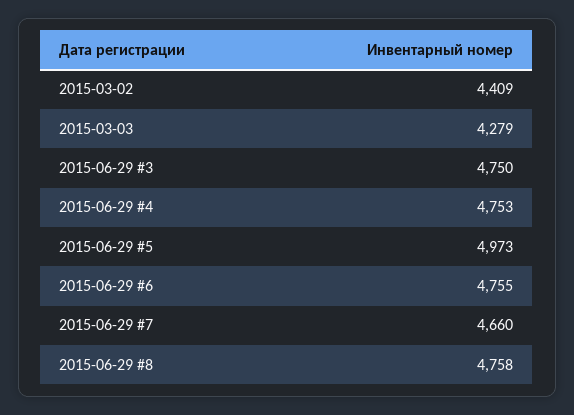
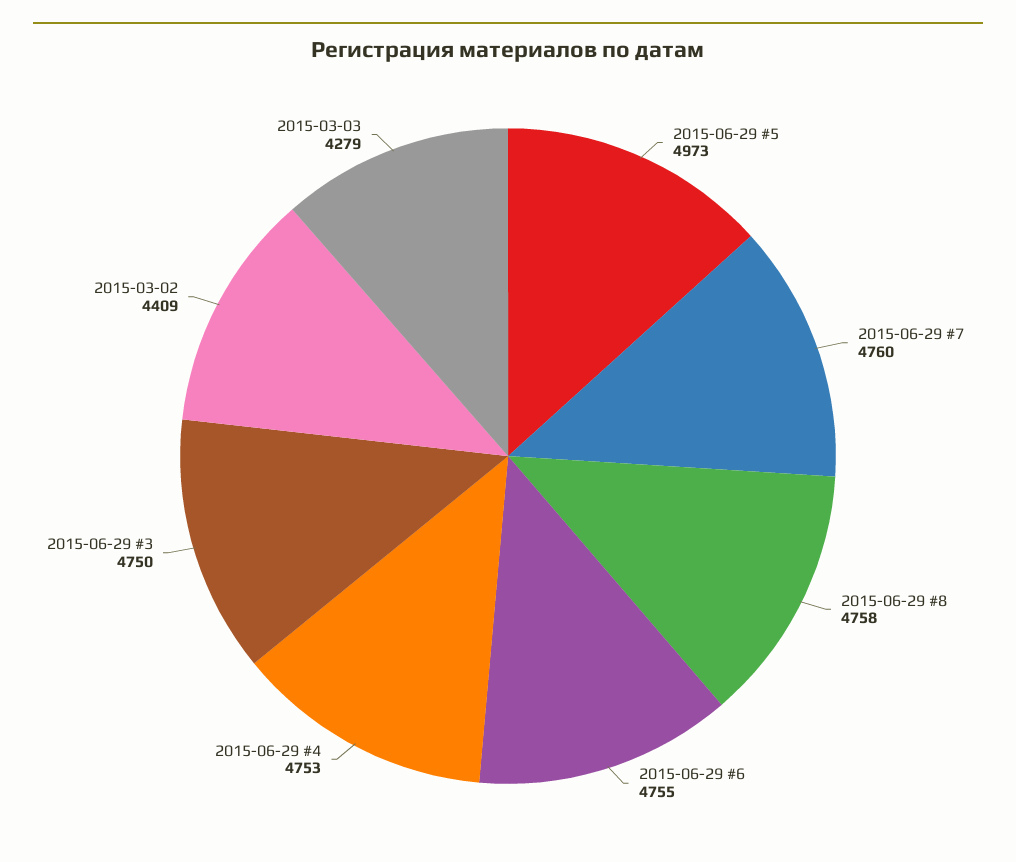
2015-06-29 #7: 4660 -> 4760

